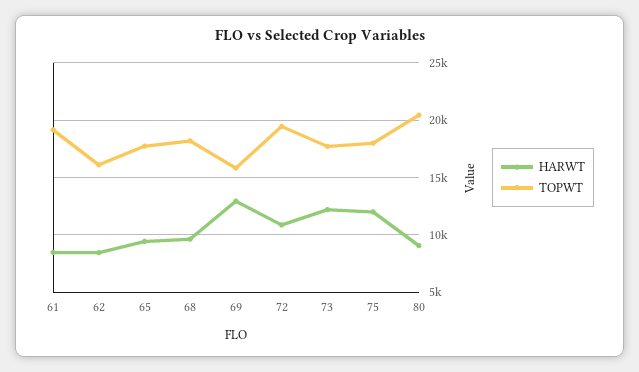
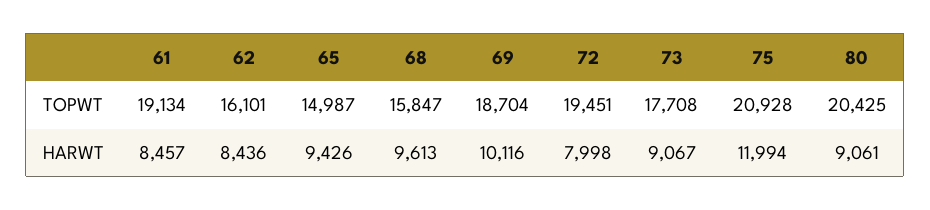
TOPWT, 65: 18000 -> 14987
TOPWT, 68: 18000 -> 15847
HARWT, 69: 13000 -> 10116
TOPWT, 69: 16000 -> 18704
HARWT, 72: 11000 -> 7998
HARWT, 73: 12000 -> 9067
TOPWT, 75: 18000 -> 20928

